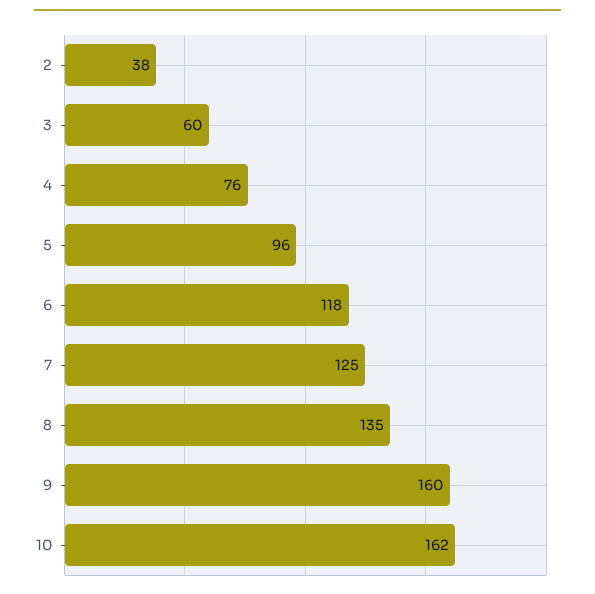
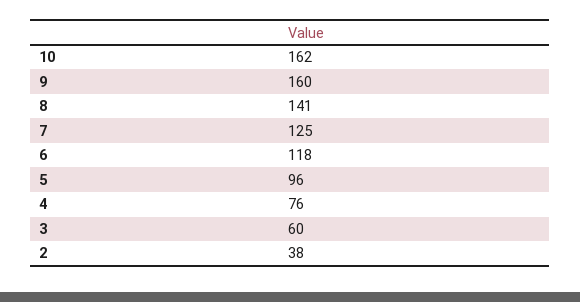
8: 135 -> 141

